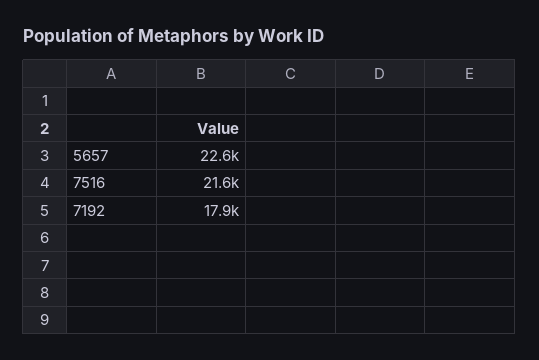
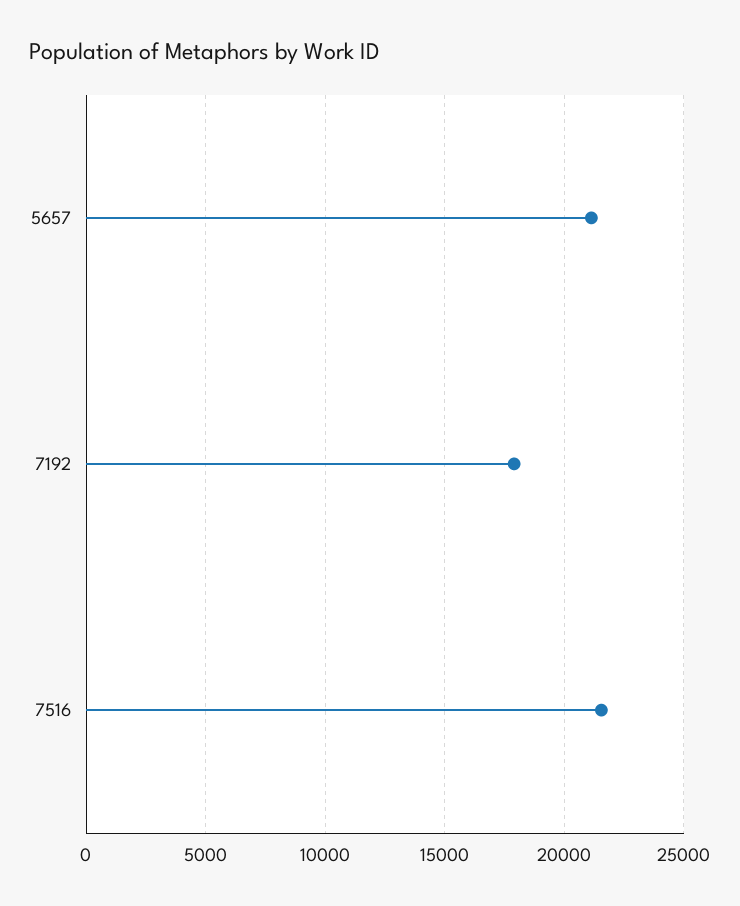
5657: 22600 -> 21000

